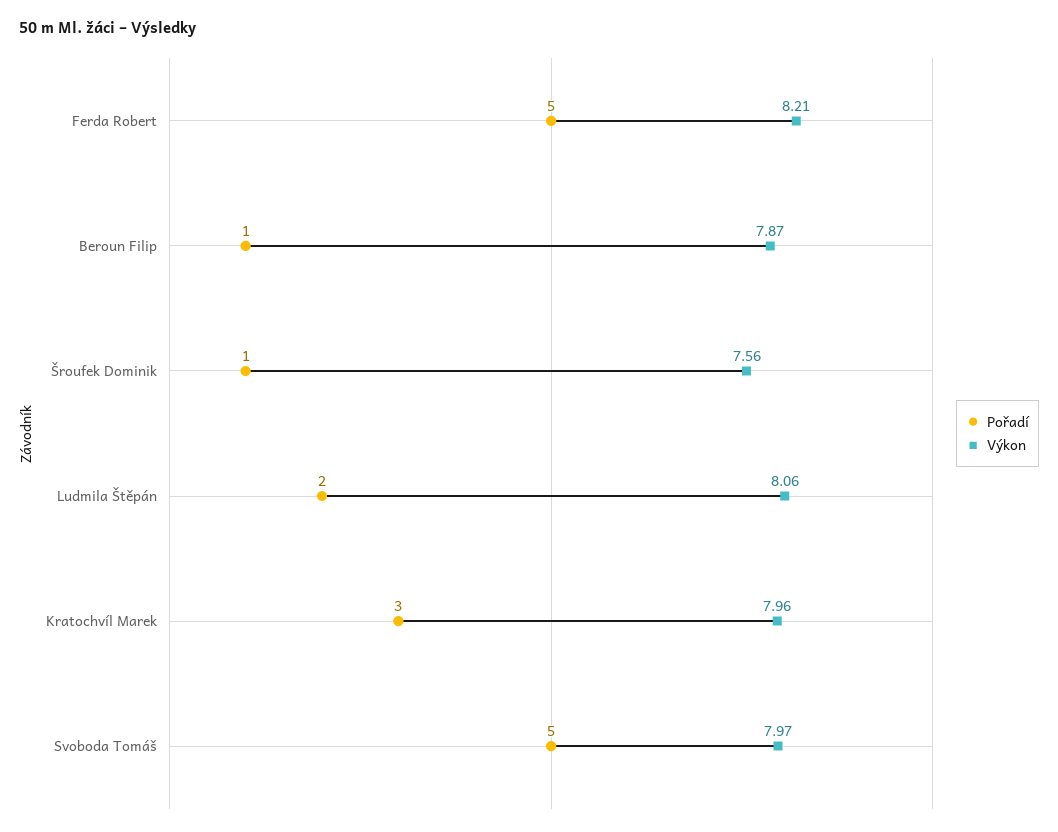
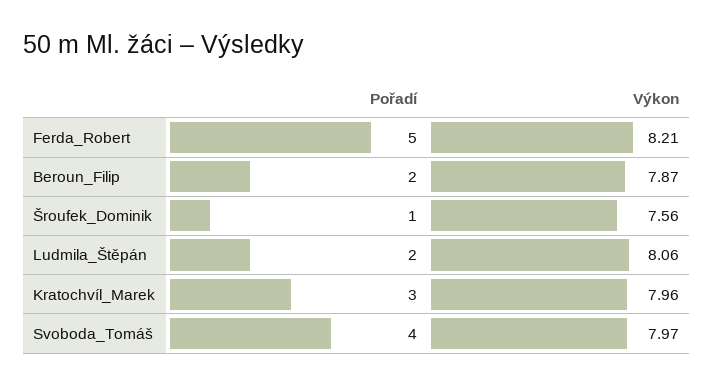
Pořadí, Beroun Filip: 1 -> 2
Pořadí, Svoboda Tomáš: 5 -> 4

